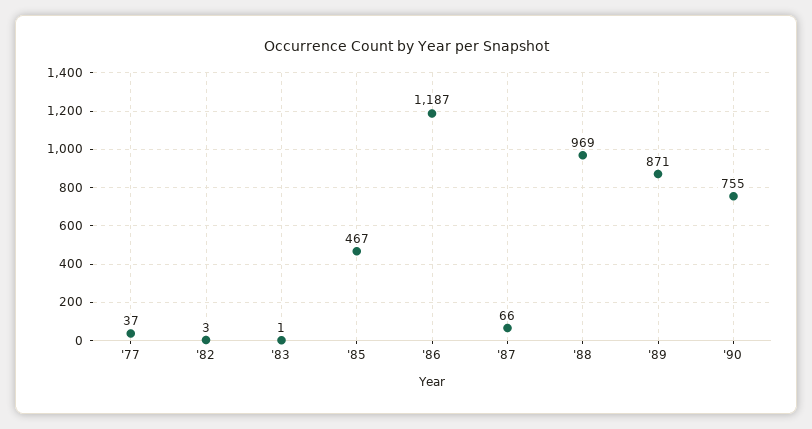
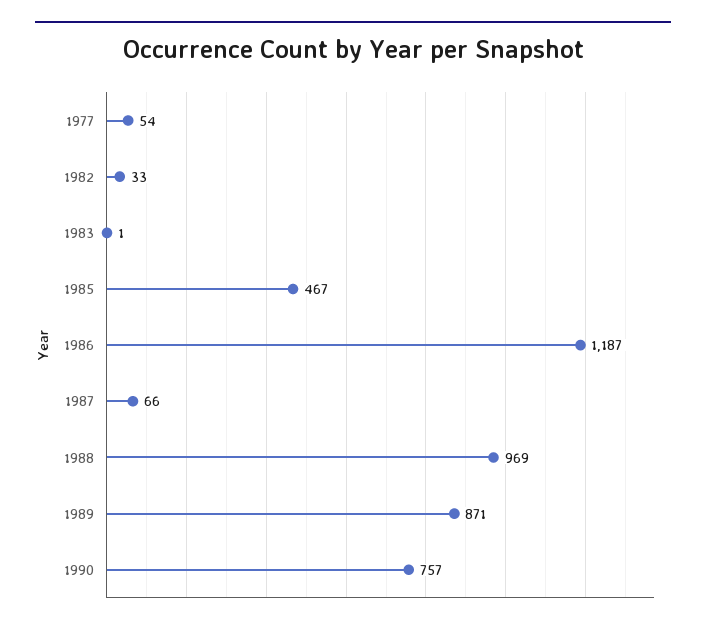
'77: 37 -> 54
'82: 3 -> 33
'90: 755 -> 757

